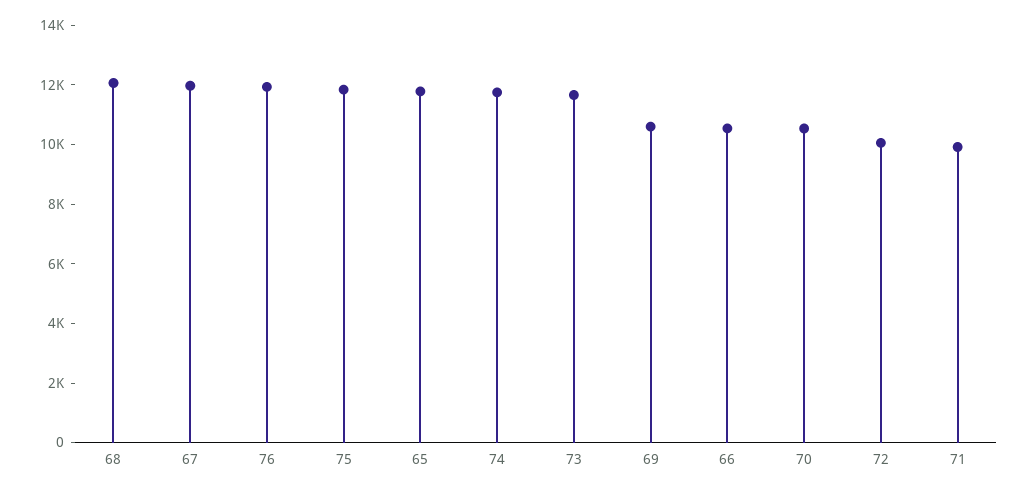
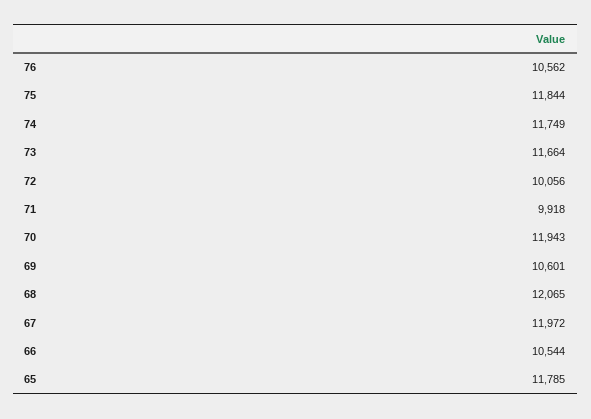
76: 12000 -> 10562
70: 10500 -> 11943

